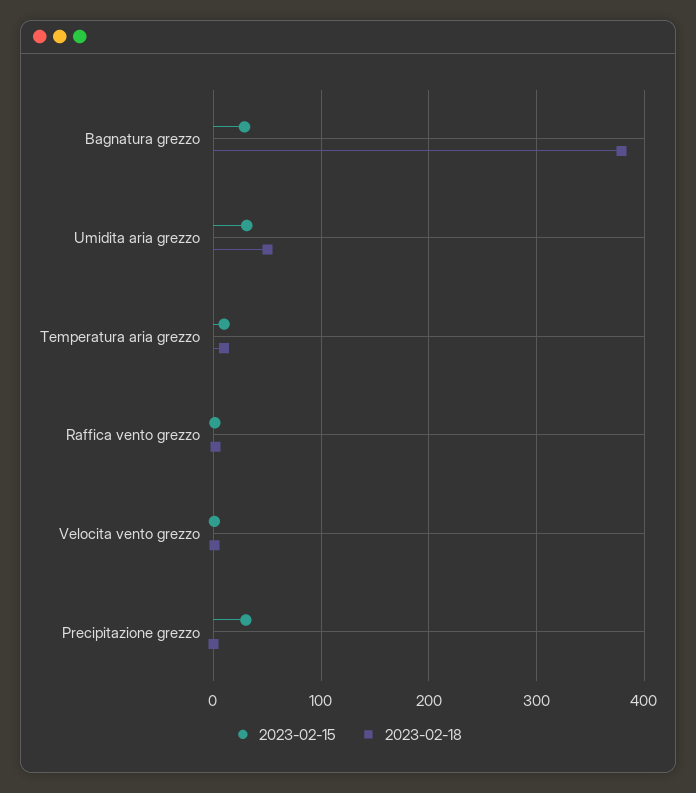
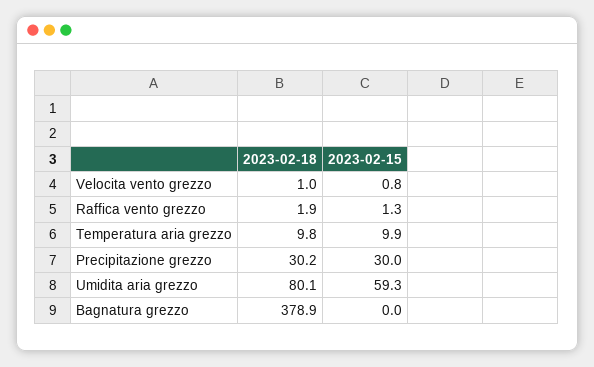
2023-02-15, Bagnatura grezzo: 30 -> 0
2023-02-15, Umidita aria grezzo: 30 -> 59.3
2023-02-18, Umidita aria grezzo: 50 -> 80.1
2023-02-18, Precipitazione grezzo: 0 -> 30.2

